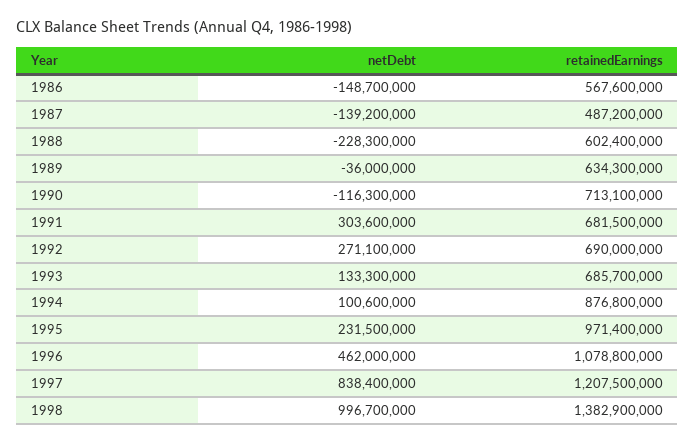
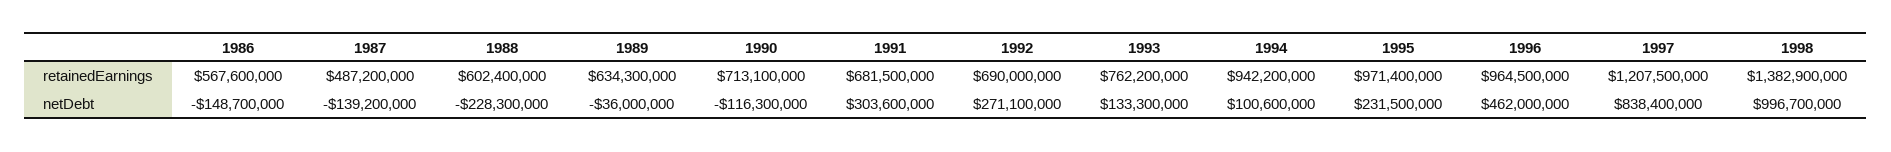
retainedEarnings, 1993: 685700000 -> 762200000
retainedEarnings, 1994: 876800000 -> 942200000
retainedEarnings, 1996: 1078800000 -> 964500000

